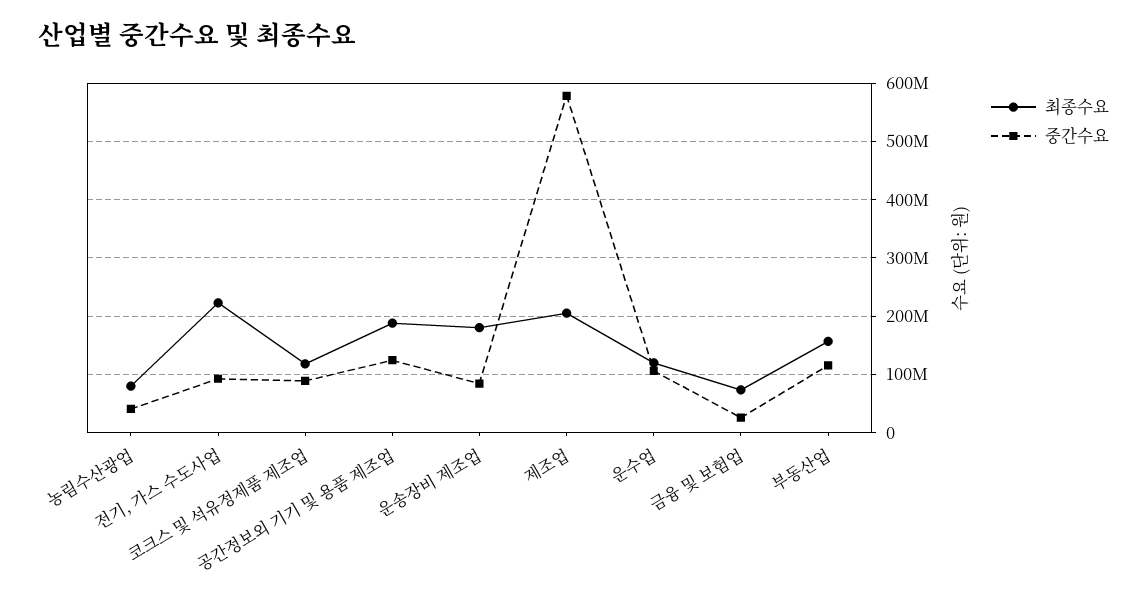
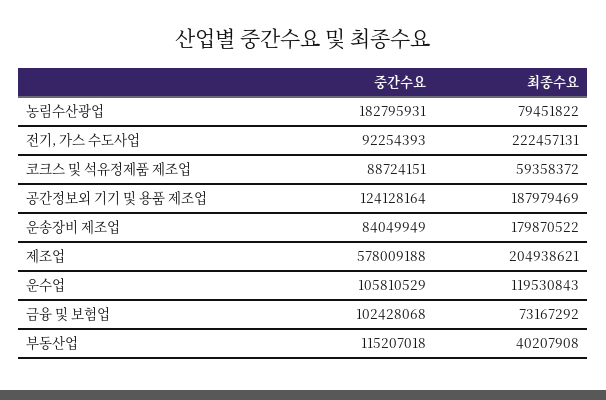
중간수요, 농림수산광업: 40000000 -> 182795931
최종수요, 코크스 및 석유정제품 제조업: 120000000 -> 59358372
중간수요, 금융 및 보험업: 20000000 -> 102428068
최종수요, 부동산업: 160000000 -> 40207908

